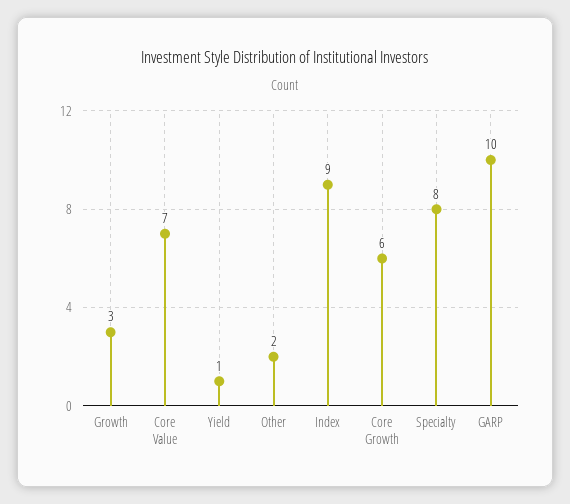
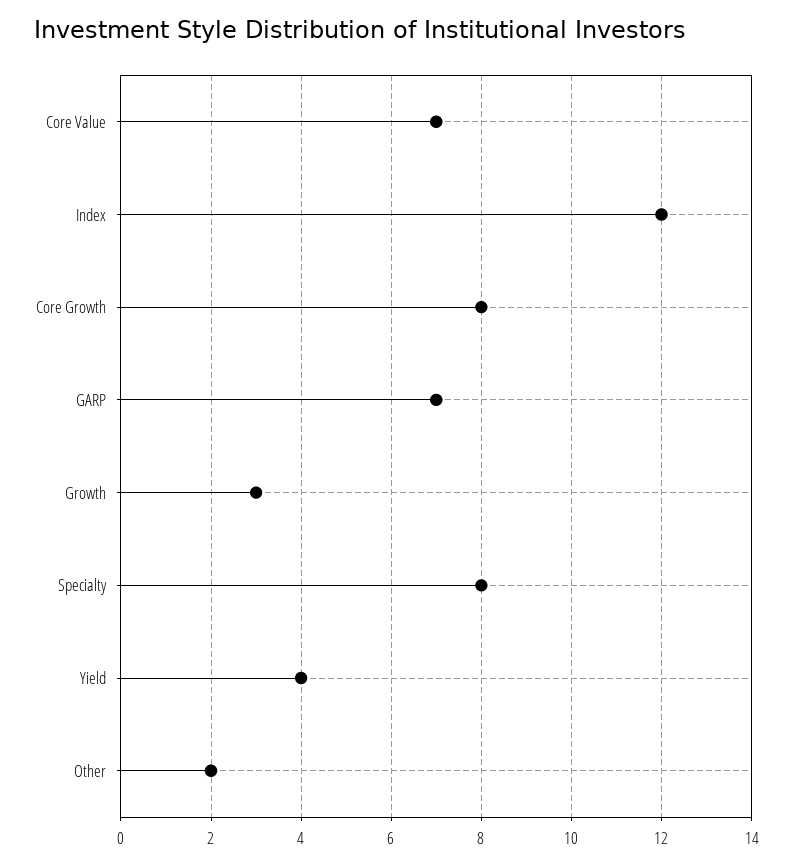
Yield: 1 -> 4
Index: 9 -> 12
Core Growth: 6 -> 8
GARP: 10 -> 7

